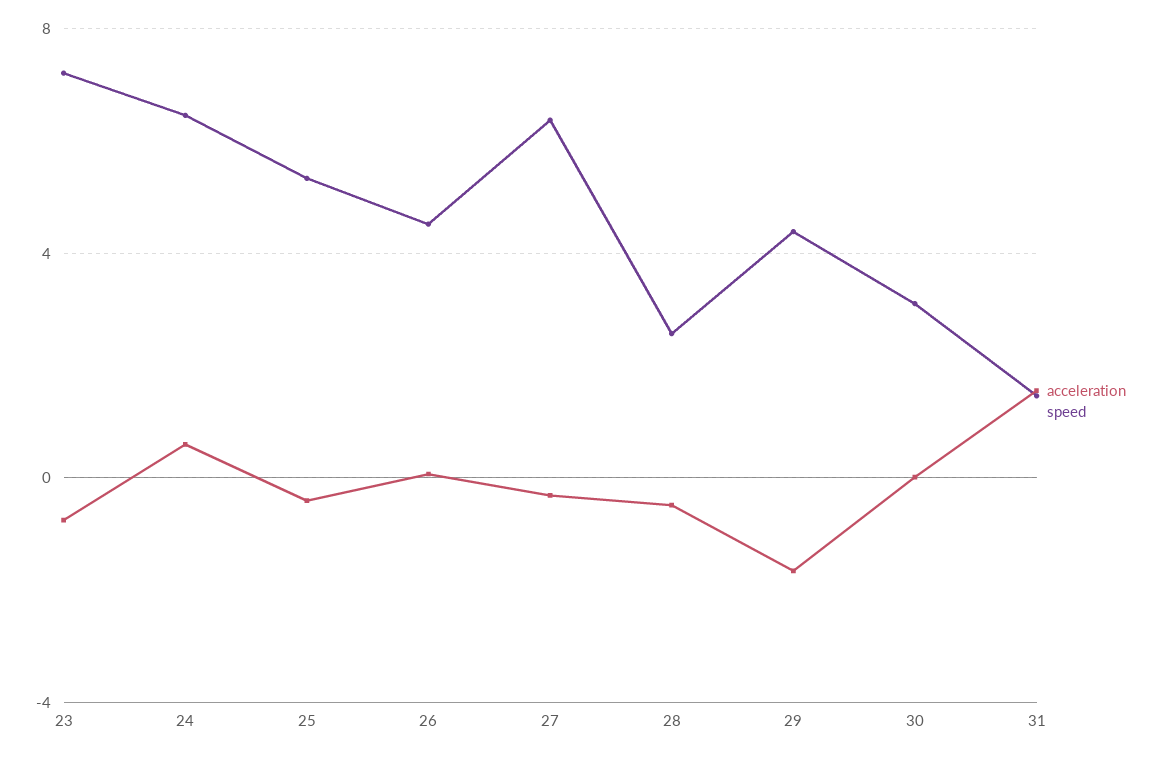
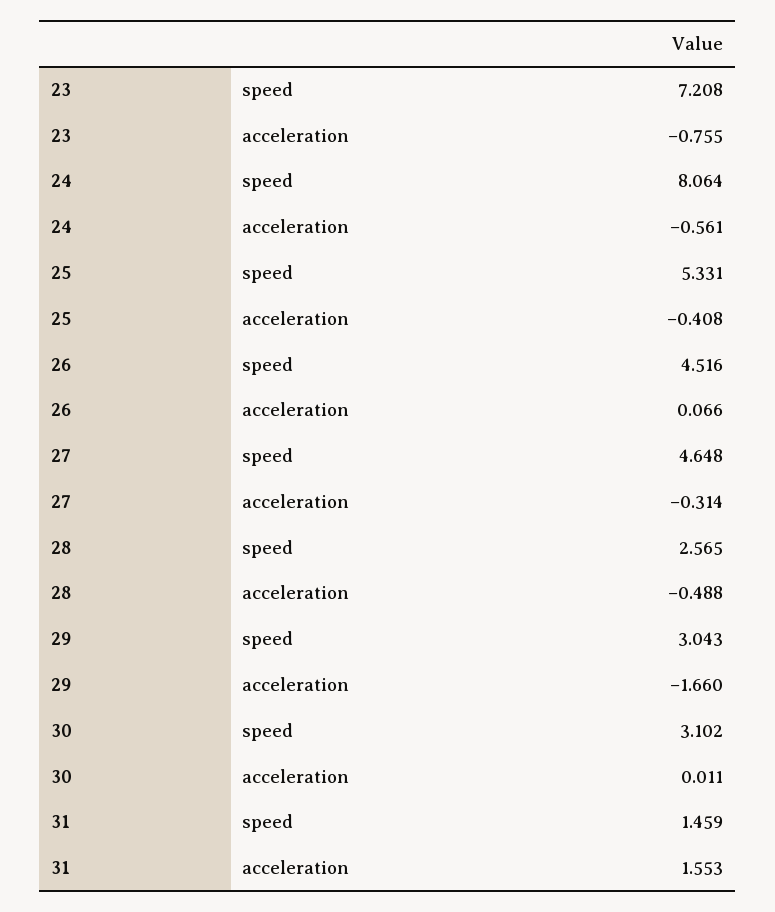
acceleration, 24: 0.5 -> -0.561
speed, 24: 6.5 -> 8.064
speed, 27: 6.5 -> 4.648
speed, 29: 4.5 -> 3.043

